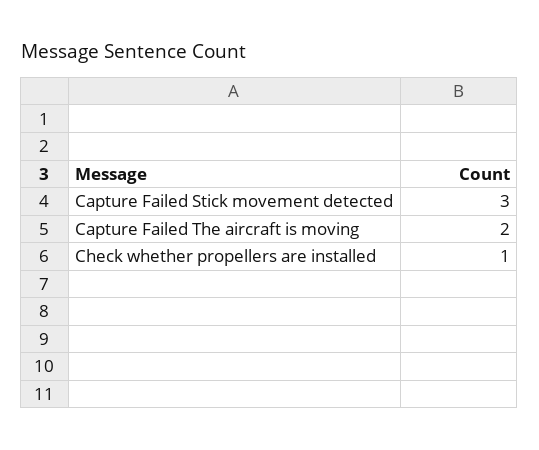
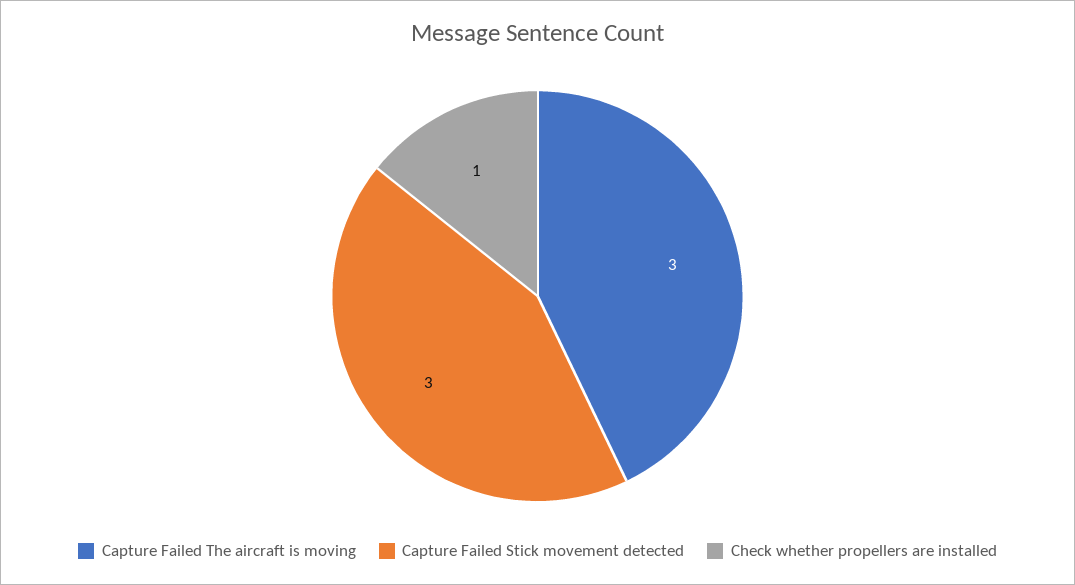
Capture Failed The aircraft is moving: 2 -> 3

